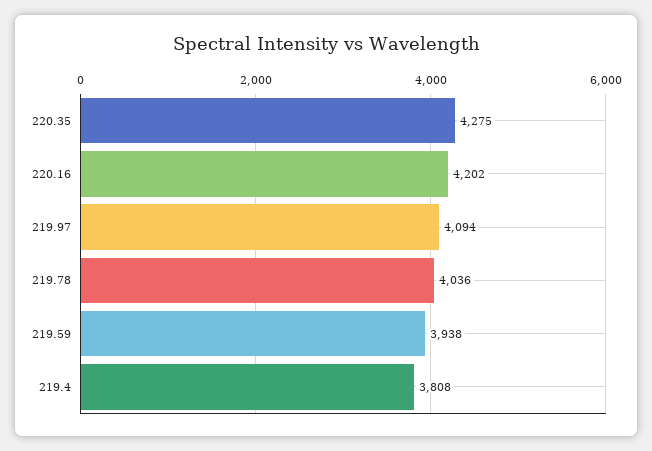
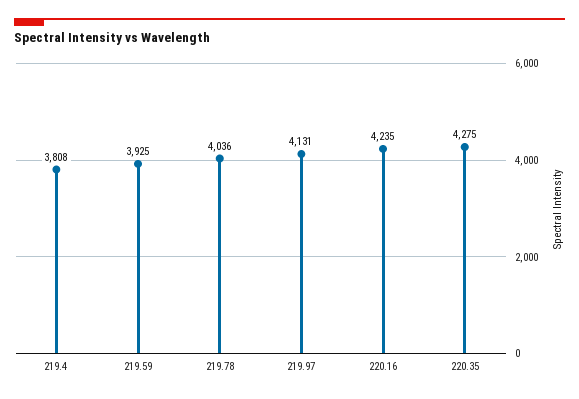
220.16: 4202 -> 4235
219.97: 4094 -> 4131
219.59: 3938 -> 3925

